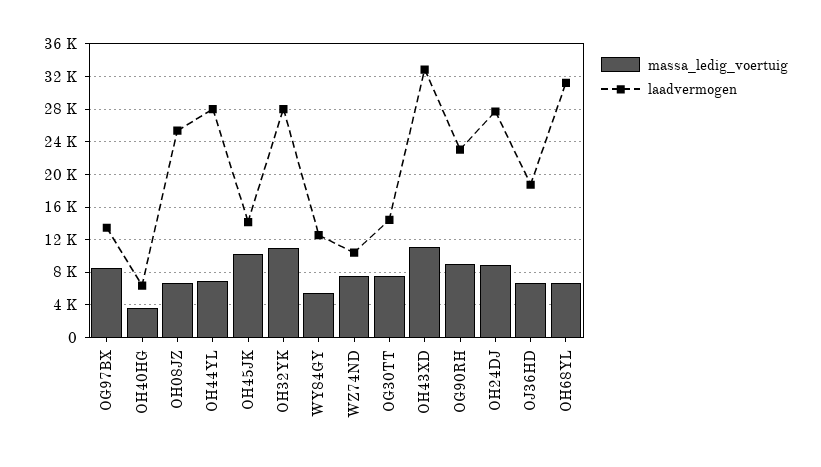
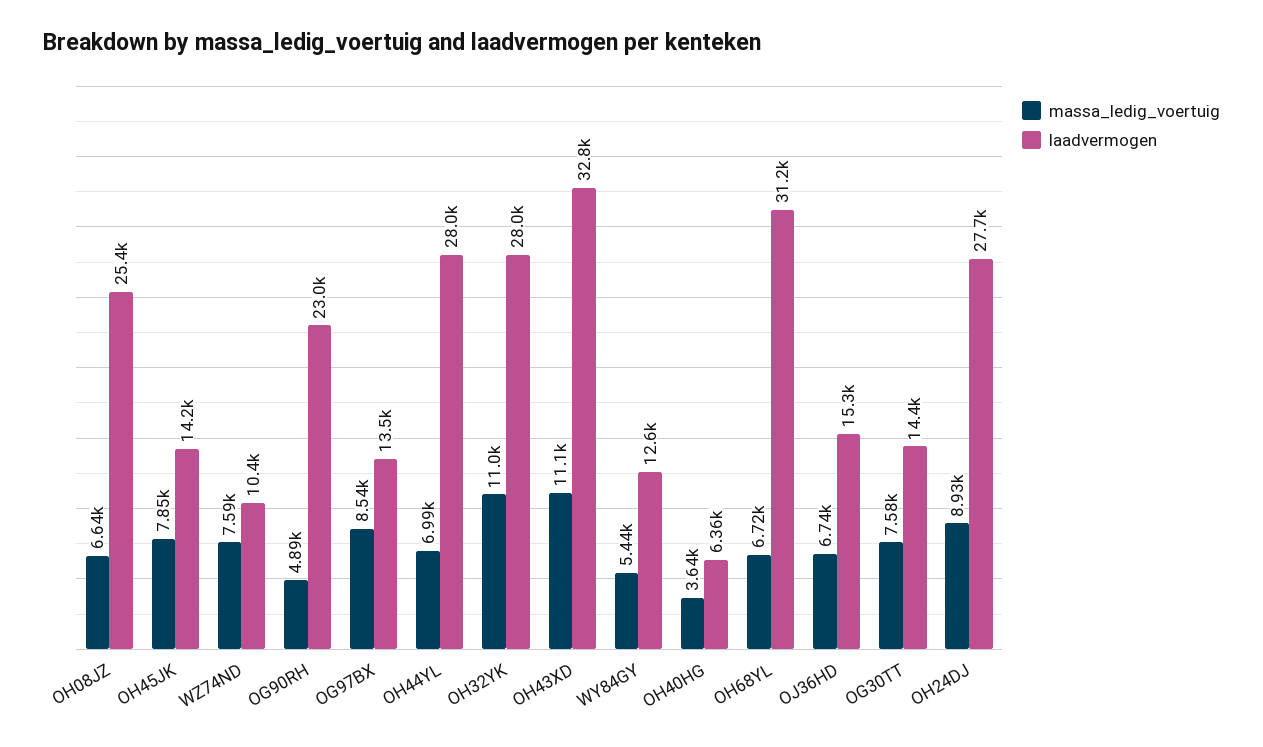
massa_ledig_voertuig, OH45JK: 10000 -> 7850
massa_ledig_voertuig, OG90RH: 9000 -> 4890
laadvermogen, OJ36HD: 19000 -> 15300

